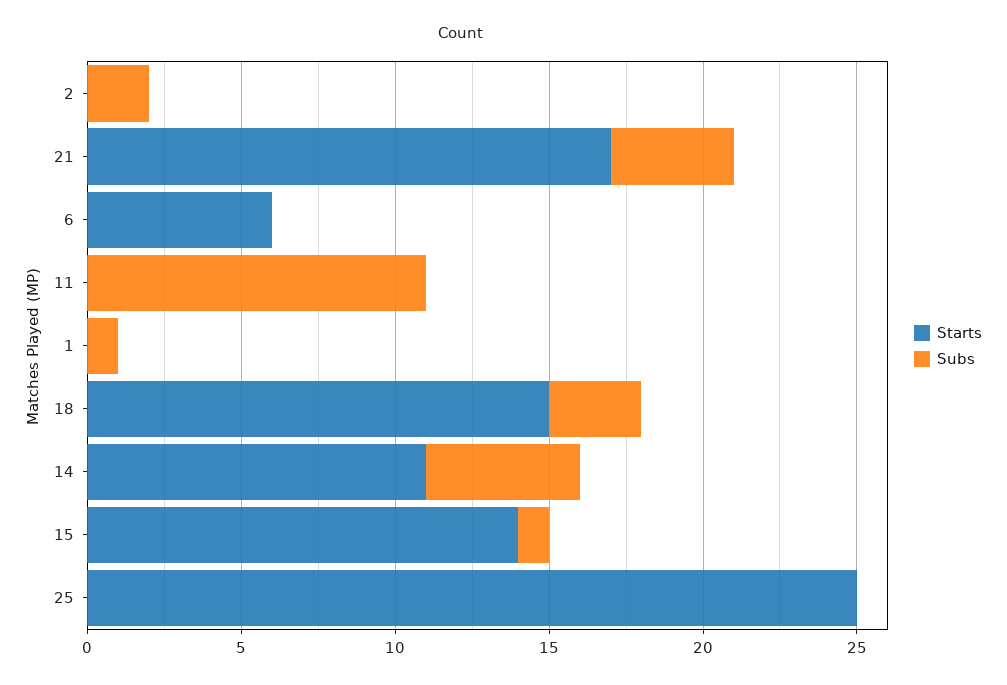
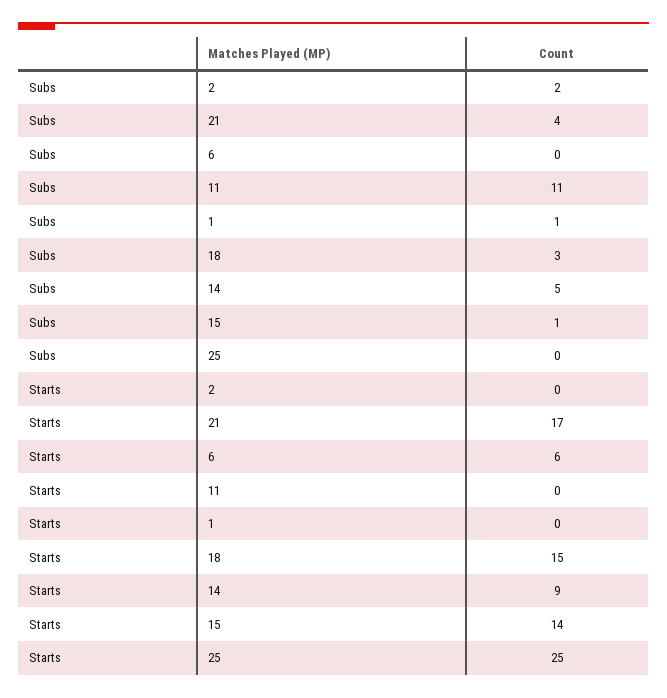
Starts, 14: 11 -> 9

